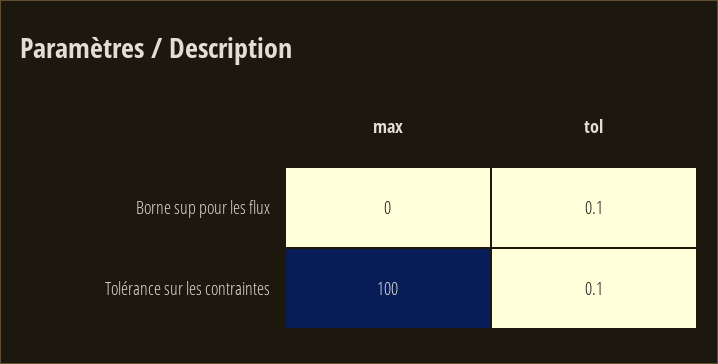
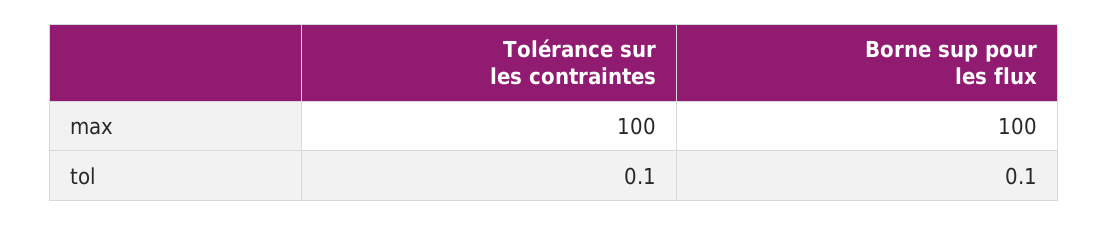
max, Borne sup pour les flux: 0 -> 100

